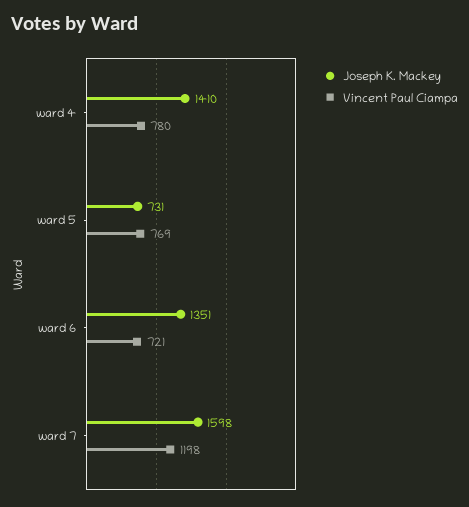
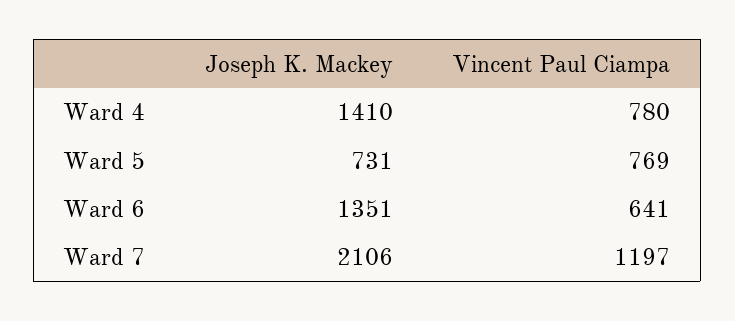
Vincent Paul Ciampa, ward 6: 721 -> 641
Joseph K. Mackey, ward 7: 1598 -> 2106
Vincent Paul Ciampa, ward 7: 1198 -> 1197

